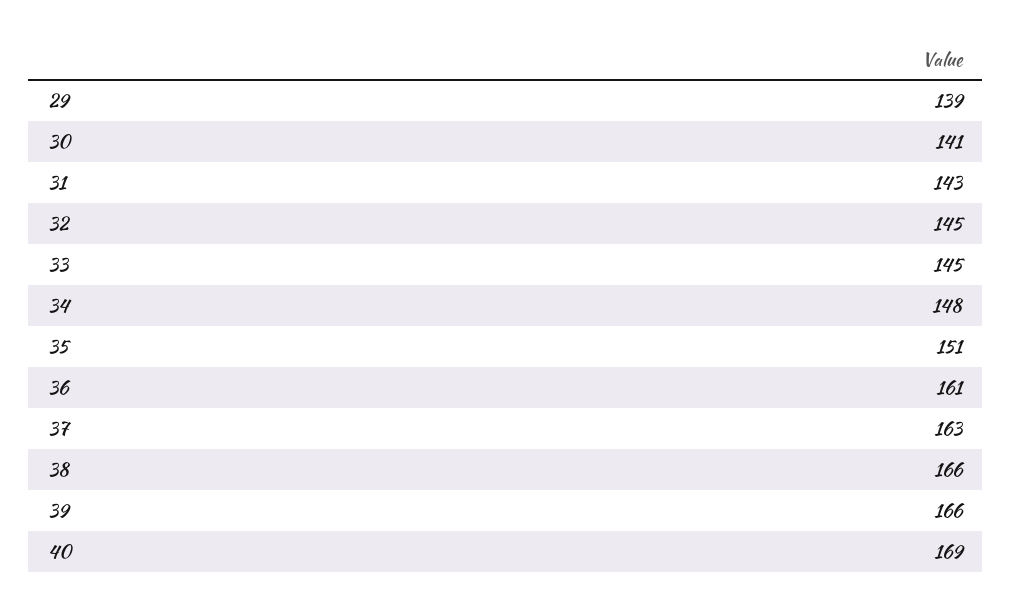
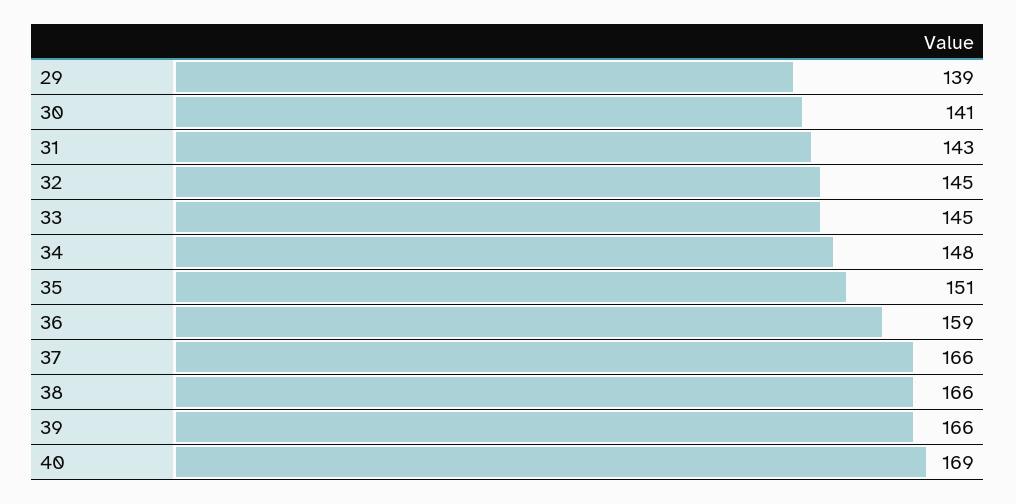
36: 161 -> 159
37: 163 -> 166

